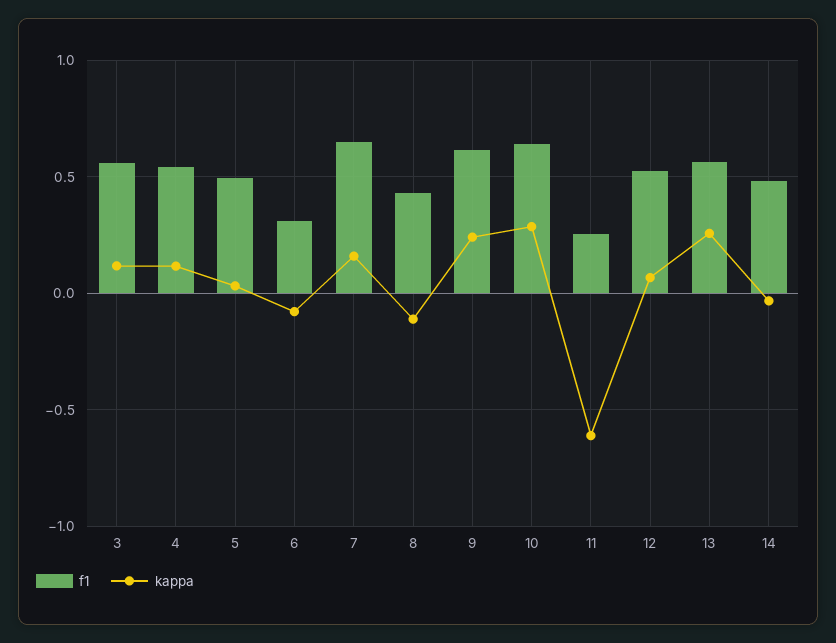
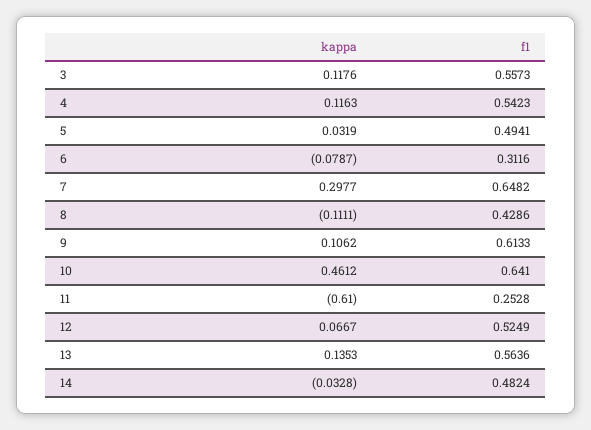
kappa, 7: 0.15 -> 0.2977
kappa, 9: 0.25 -> 0.1062
kappa, 10: 0.3 -> 0.4612
kappa, 13: 0.25 -> 0.1353

